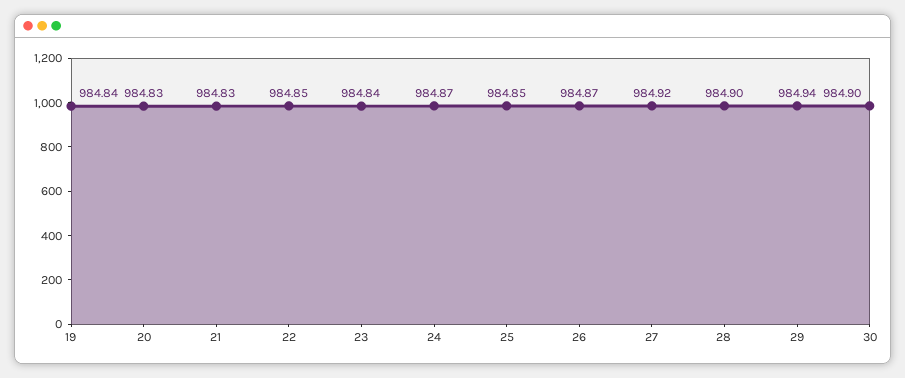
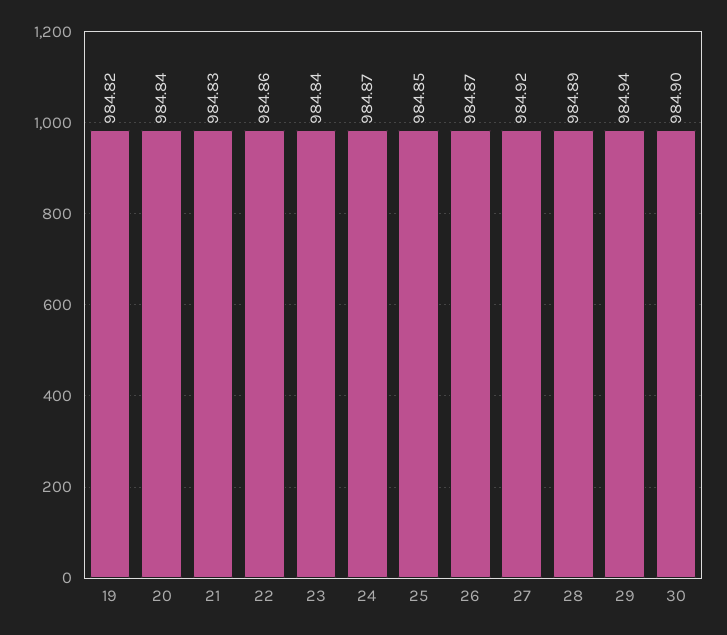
19: 984.84 -> 984.82
20: 984.83 -> 984.84
22: 984.85 -> 984.86
28: 984.9 -> 984.89

